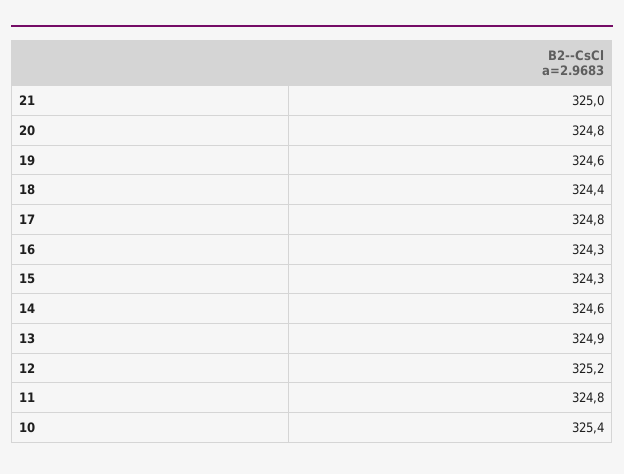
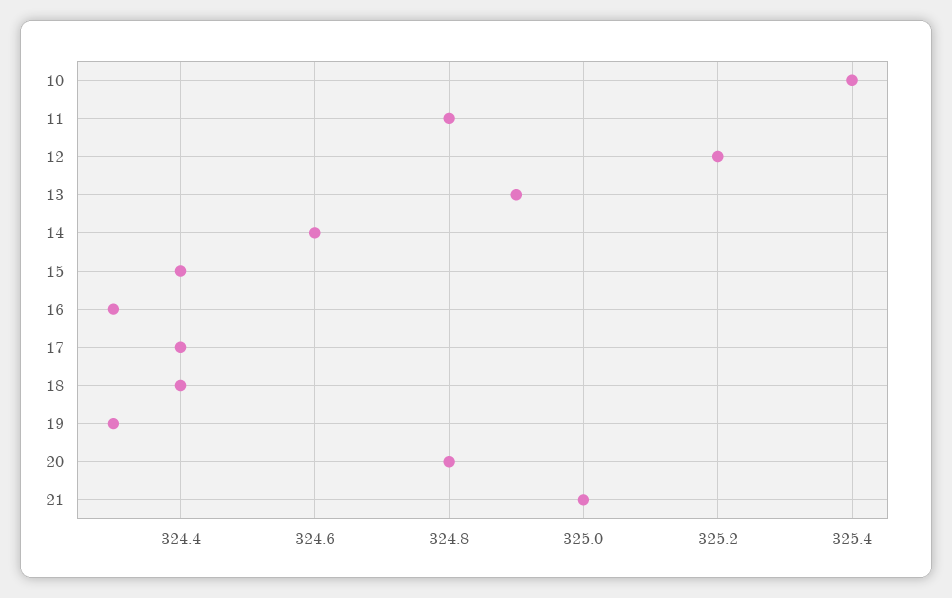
19: 324.6 -> 324.3
17: 324.8 -> 324.4
15: 324.3 -> 324.4

